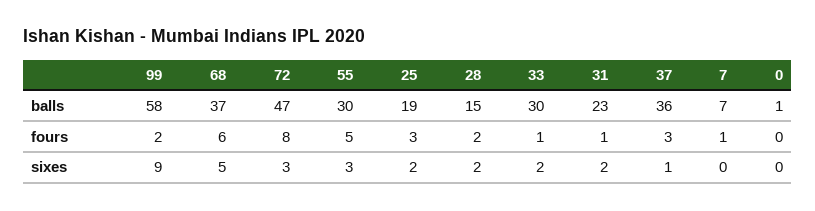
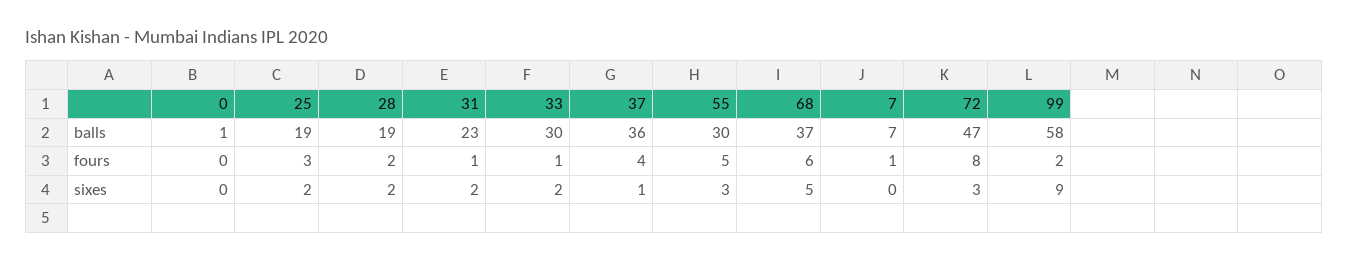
28, balls: 15 -> 19
37, fours: 3 -> 4

